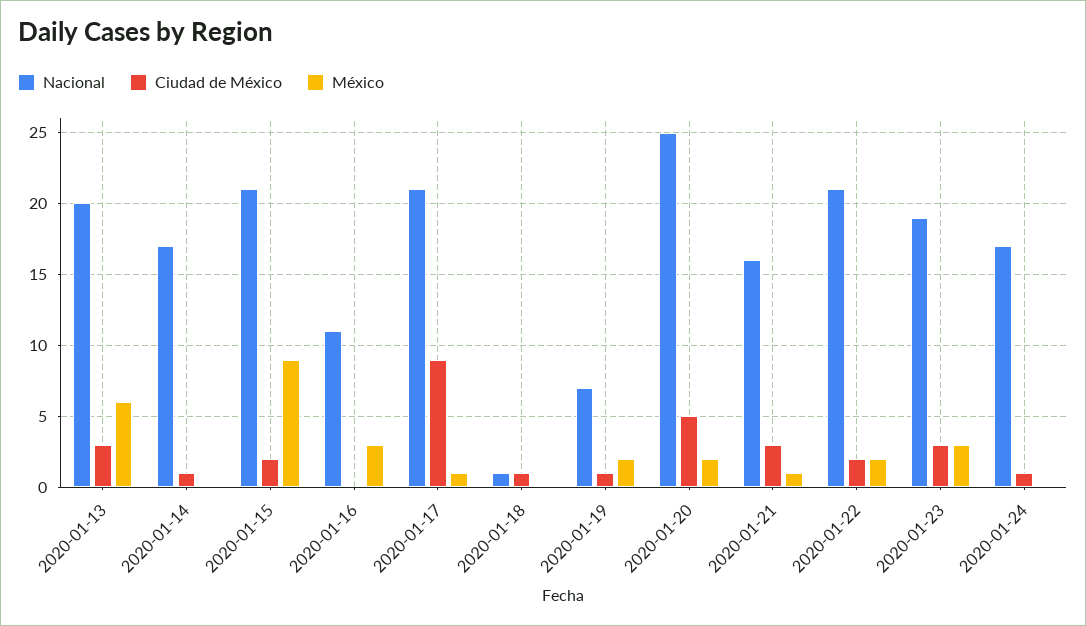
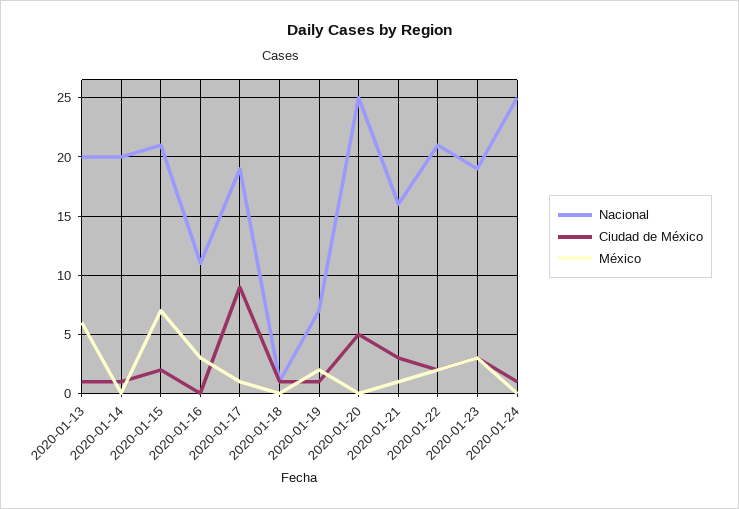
Ciudad de México, 2020-01-13: 3 -> 1
Nacional, 2020-01-14: 17 -> 20
México, 2020-01-15: 9 -> 7
Nacional, 2020-01-17: 21 -> 19
México, 2020-01-20: 2 -> 0
Nacional, 2020-01-24: 17 -> 25

